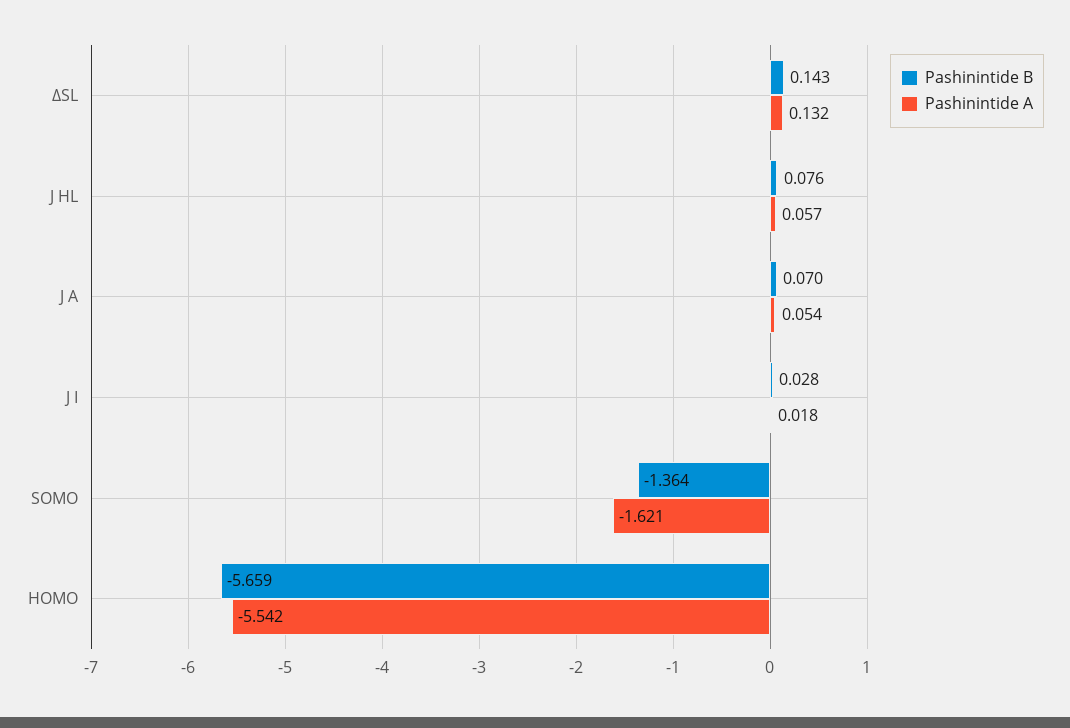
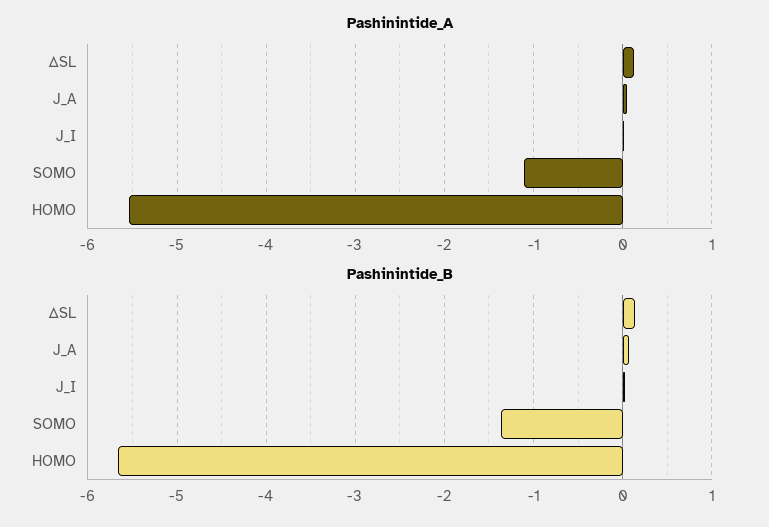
Pashinintide B, J HL: 0.076 -> none
Pashinintide A, J HL: 0.057 -> none
Pashinintide A, SOMO: -1.621 -> -1.1

